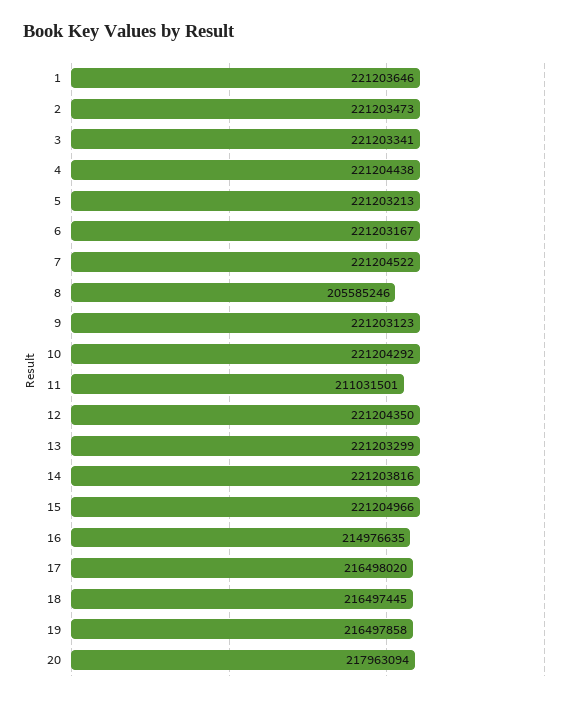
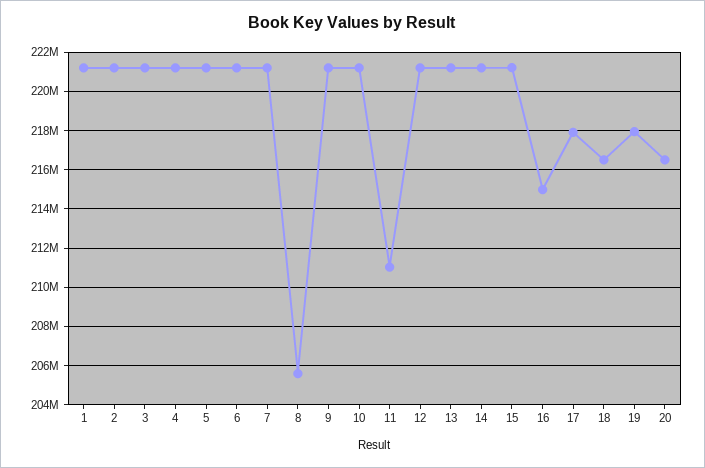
17: 216498020 -> 218000000
19: 216497858 -> 218000000
20: 217963094 -> 216500000

